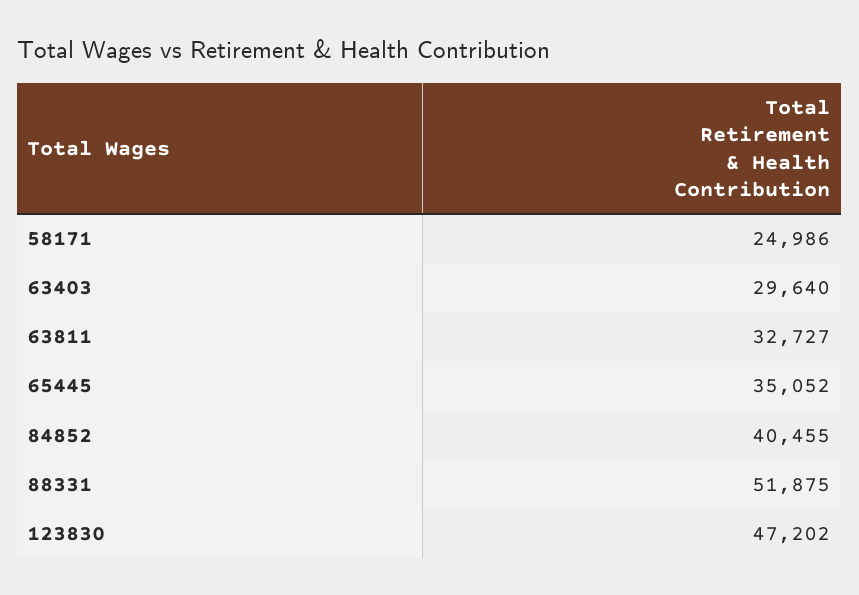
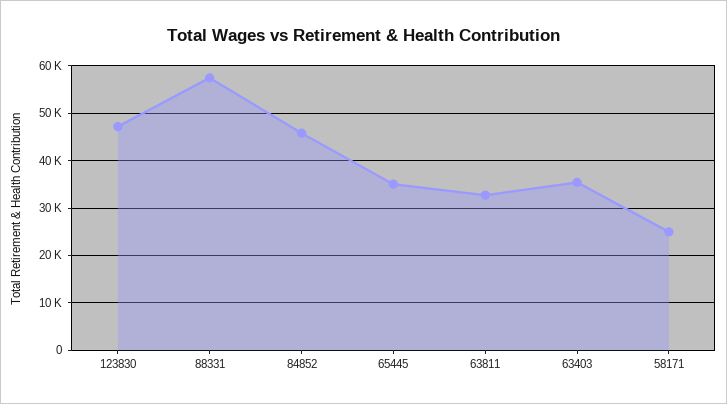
63403: 29640 -> 36000
84852: 40455 -> 46000
88331: 51875 -> 58000

